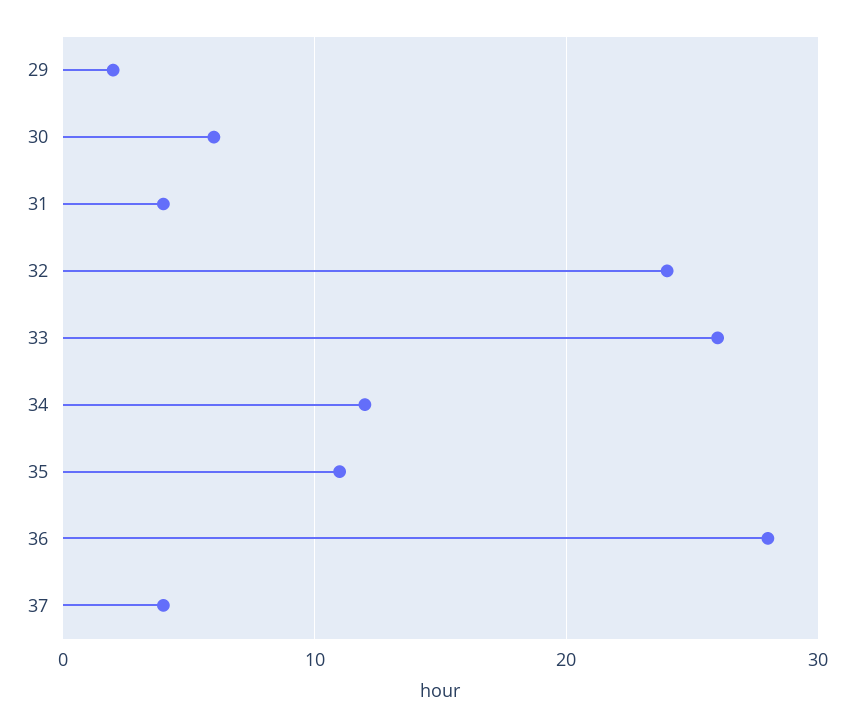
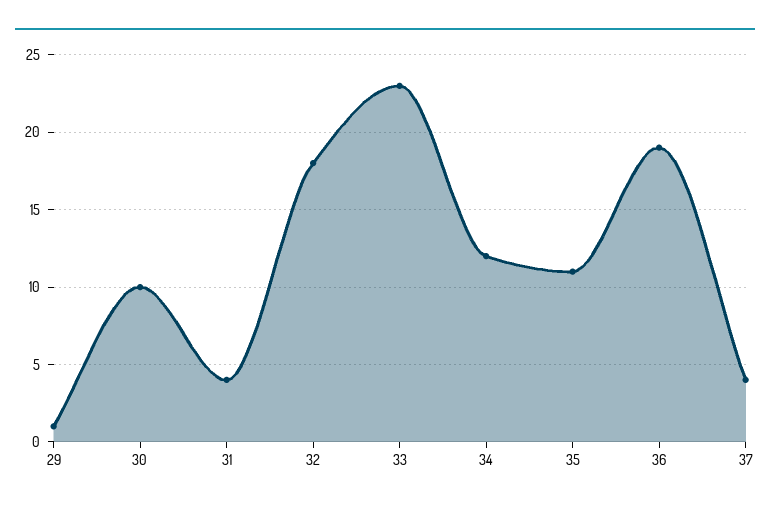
29: 2 -> 1
30: 6 -> 10
32: 24 -> 18
33: 26 -> 23
36: 28 -> 19

